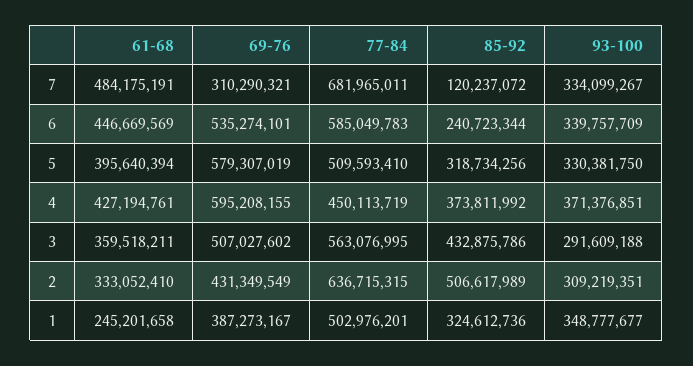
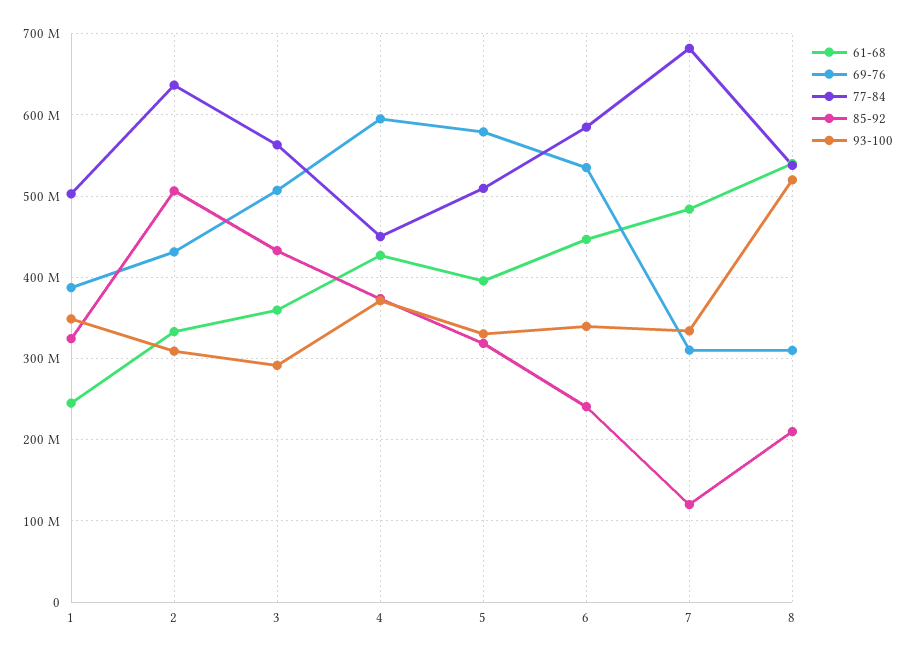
61-68, 8: none -> 540000000
69-76, 8: none -> 310000000
77-84, 8: none -> 540000000
85-92, 8: none -> 210000000
93-100, 8: none -> 520000000

